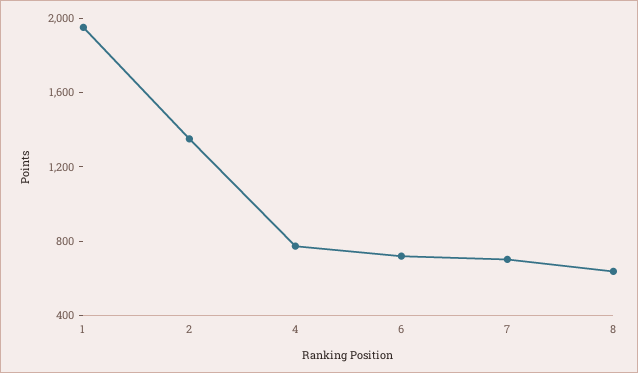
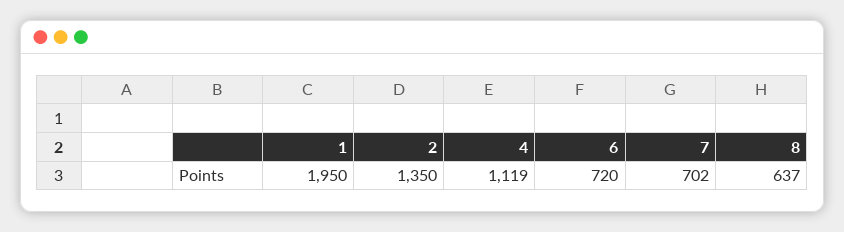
4: 800 -> 1119

